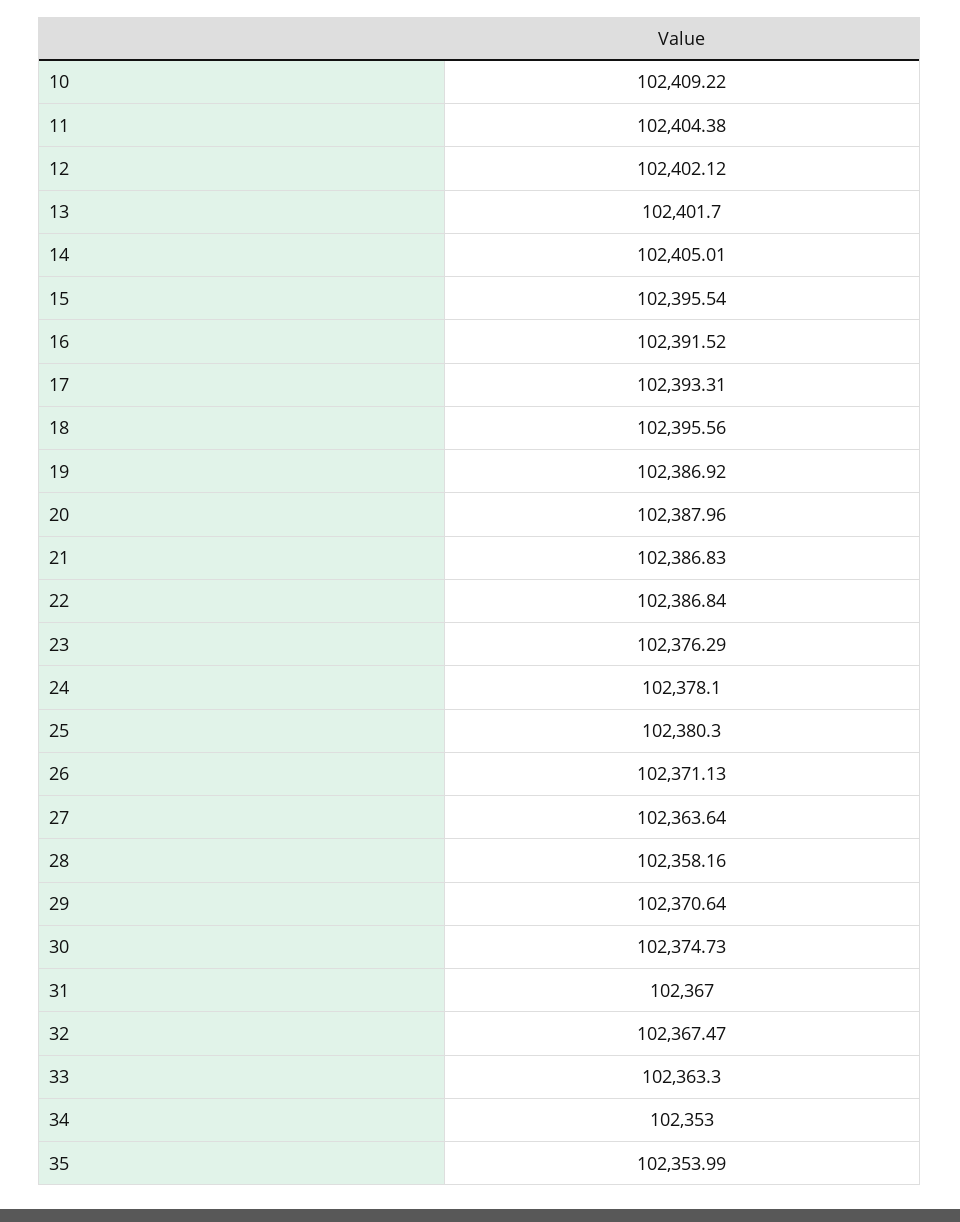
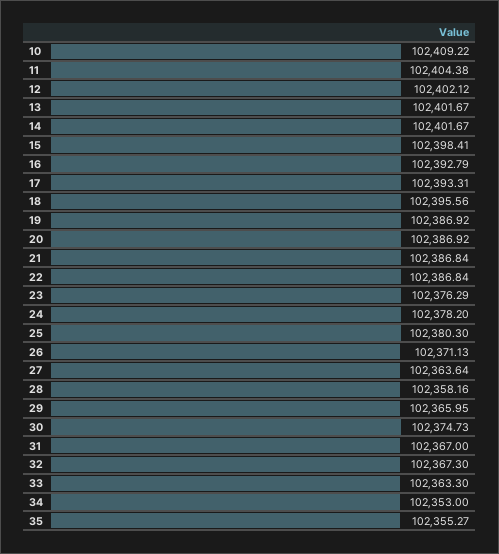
13: 102401.7 -> 102401.67
14: 102405.01 -> 102401.67
15: 102395.54 -> 102398.41
16: 102391.52 -> 102392.79
20: 102387.96 -> 102386.92
21: 102386.83 -> 102386.84
24: 102378.1 -> 102378.2
29: 102370.64 -> 102365.95
32: 102367.47 -> 102367.3
35: 102353.99 -> 102355.27

